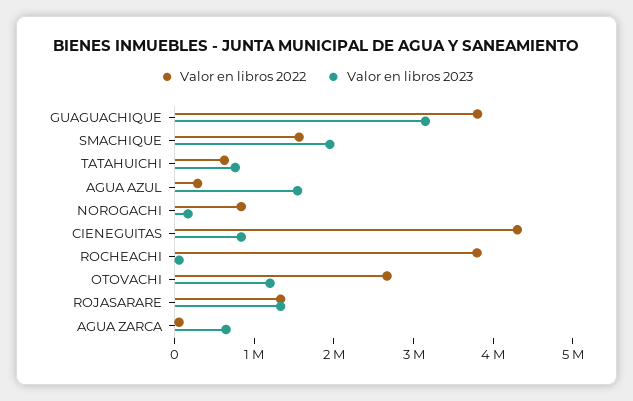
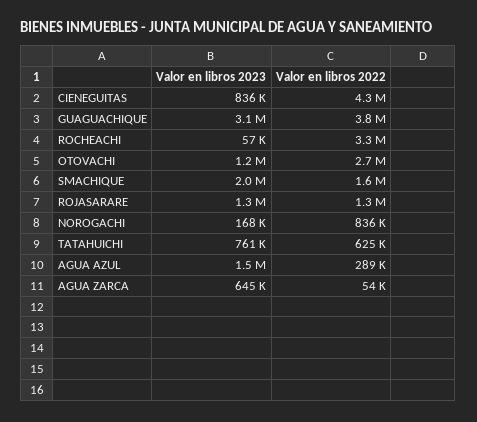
Valor en libros 2022, ROCHEACHI: 3800000 -> 3300000

